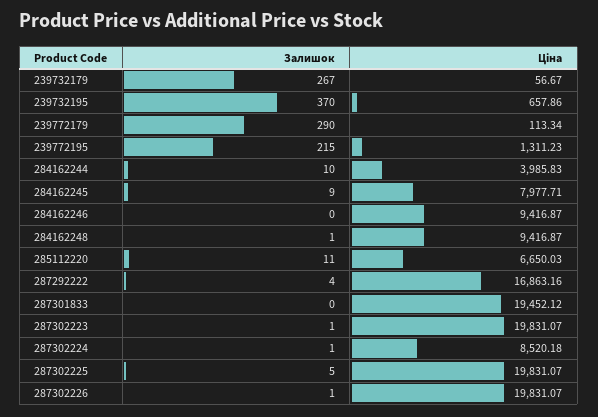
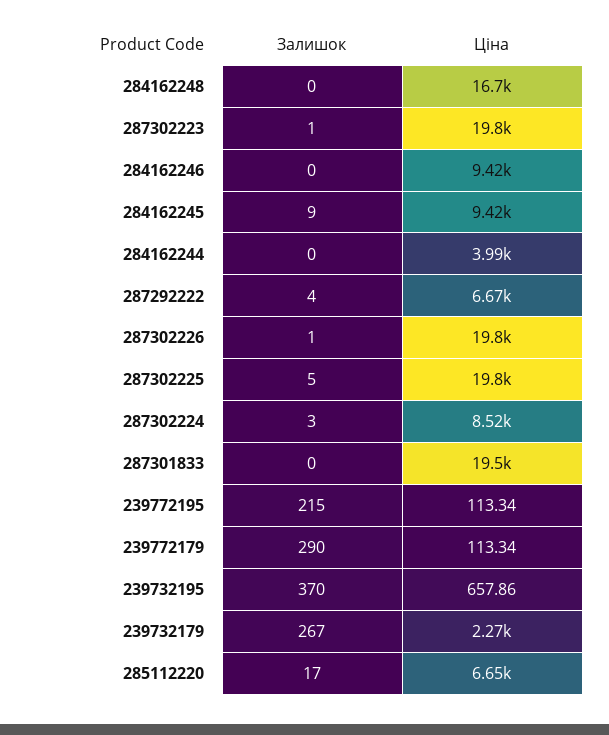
Ціна, 239732179: 56.67 -> 2270
Ціна, 239772195: 1311.23 -> 113.34
Залишок, 284162244: 10 -> 0
Ціна, 284162245: 7977.71 -> 9420
Залишок, 284162248: 1 -> 0
Ціна, 284162248: 9416.87 -> 16700
Залишок, 285112220: 11 -> 17
Ціна, 287292222: 16863.16 -> 6670
Залишок, 287302224: 1 -> 3

